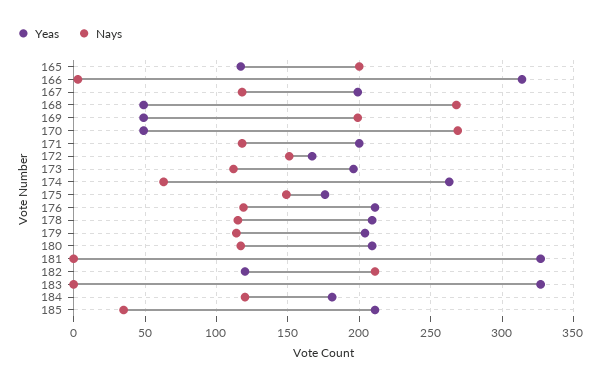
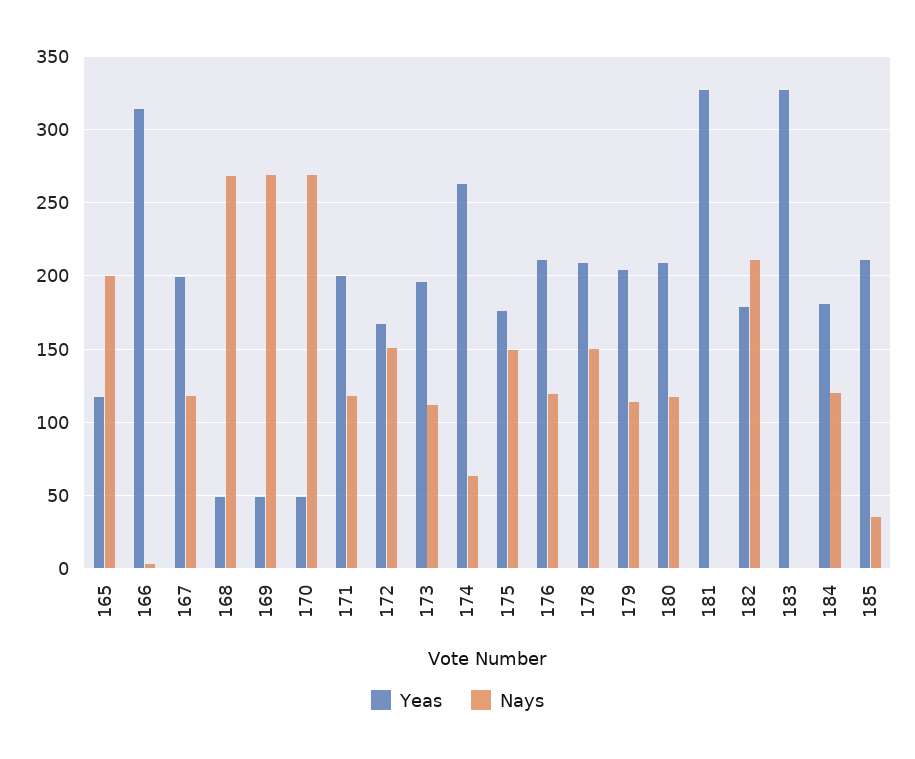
Nays, 169: 200 -> 270
Nays, 178: 115 -> 150
Yeas, 182: 120 -> 180

